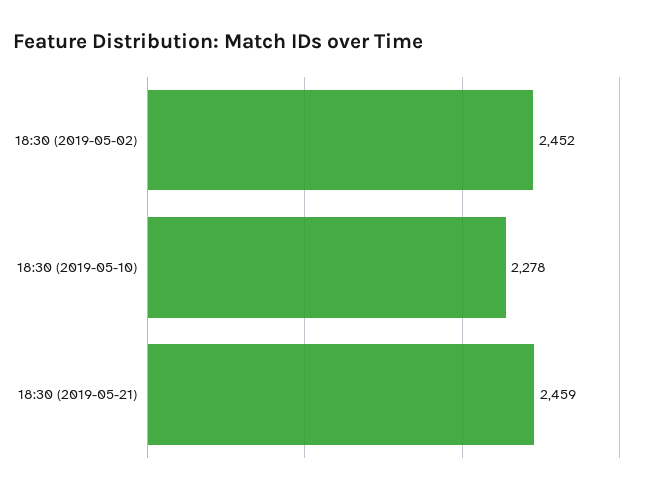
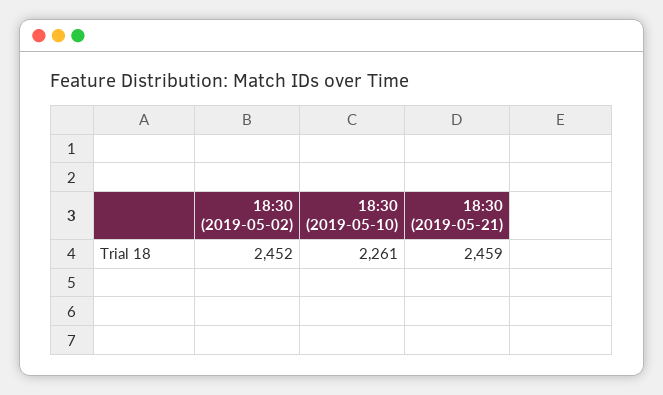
18:30 (2019-05-10): 2278 -> 2261

